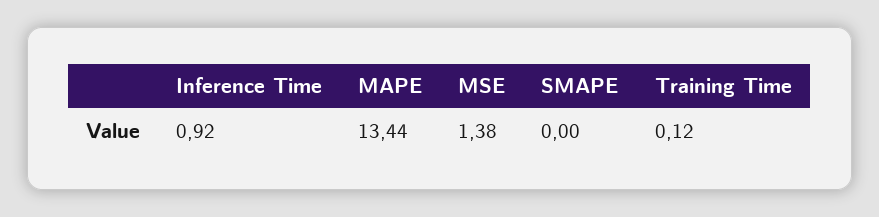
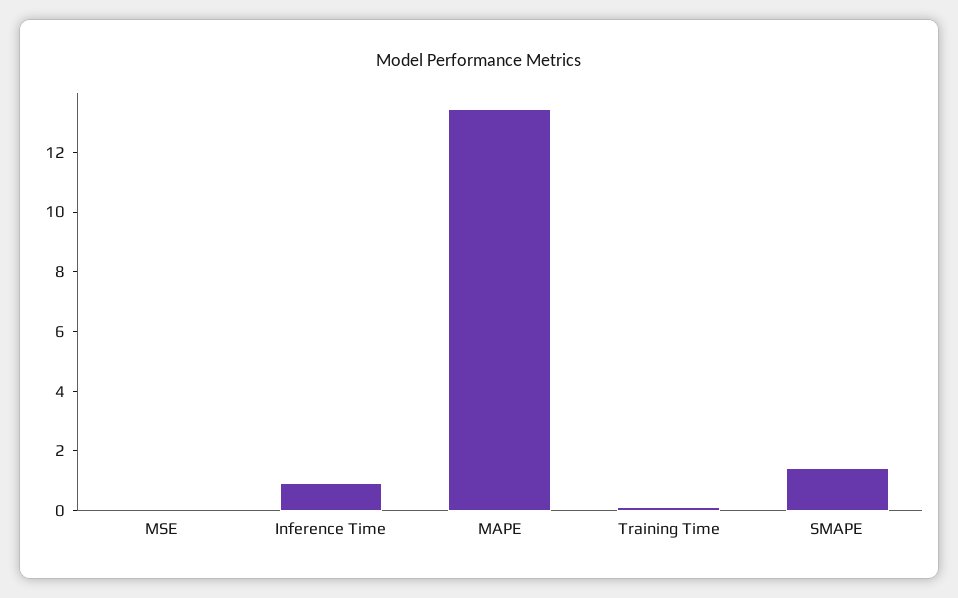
MSE: 1.38 -> 0
SMAPE: 0 -> 1.5

